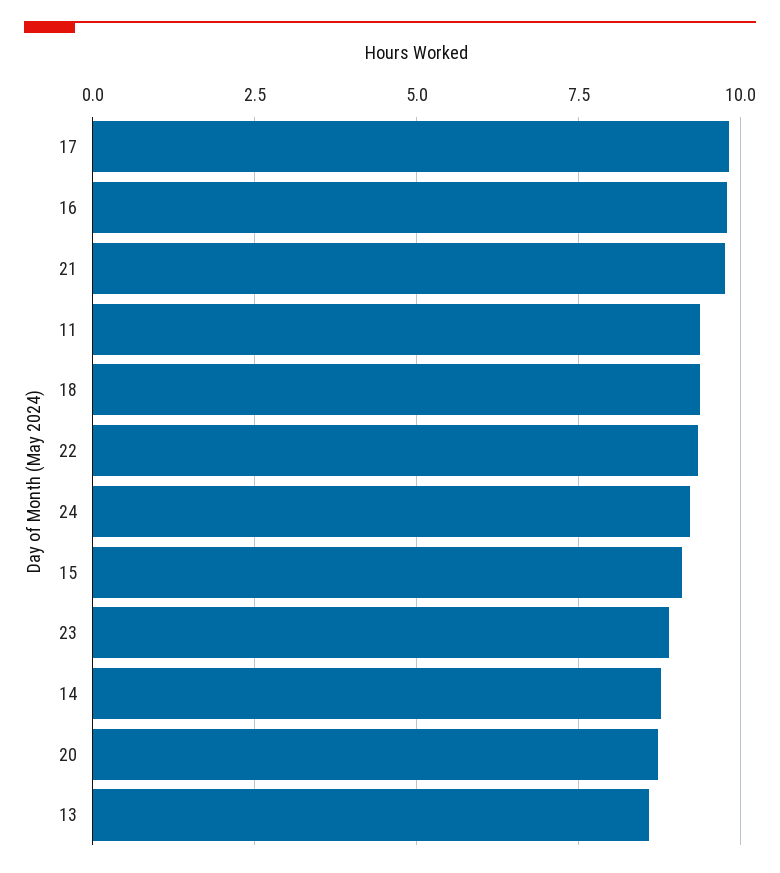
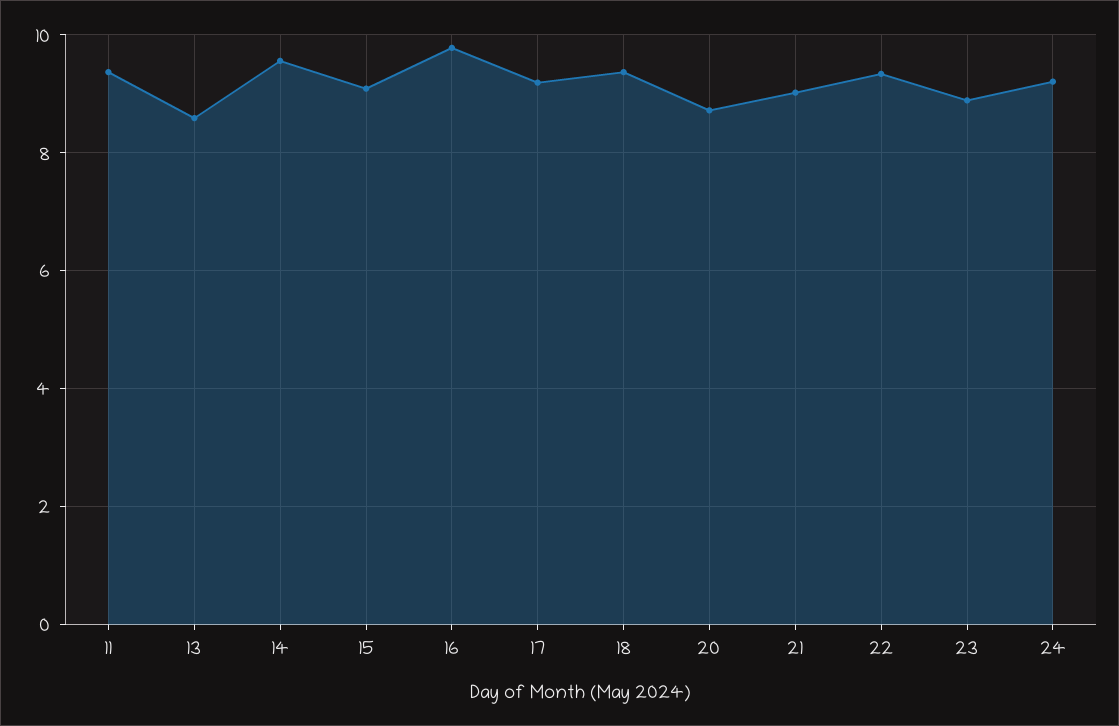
17: 9.75 -> 9.2
21: 9.75 -> 9
14: 8.75 -> 9.6

